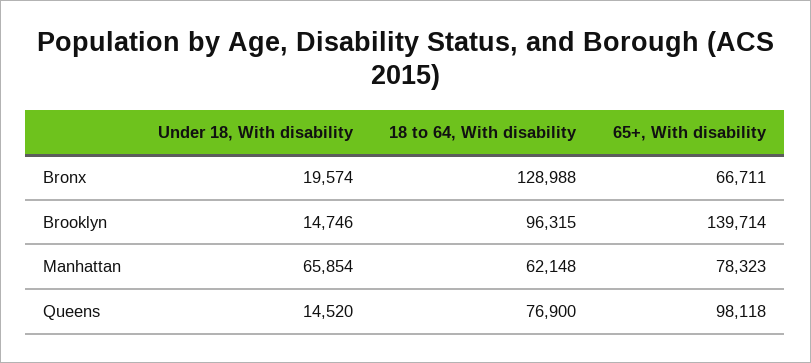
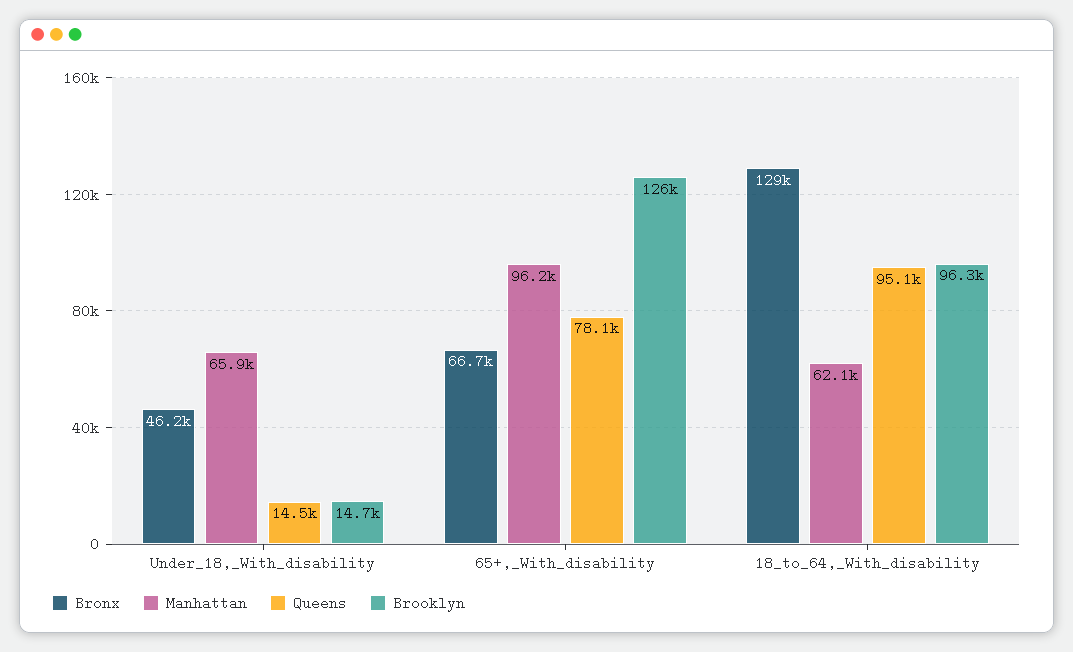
Bronx, Under 18, With disability: 19574 -> 46200
Brooklyn, 65+, With disability: 139714 -> 126000
Manhattan, 65+, With disability: 78323 -> 96200
Queens, 18 to 64, With disability: 76900 -> 95100
Queens, 65+, With disability: 98118 -> 78100

